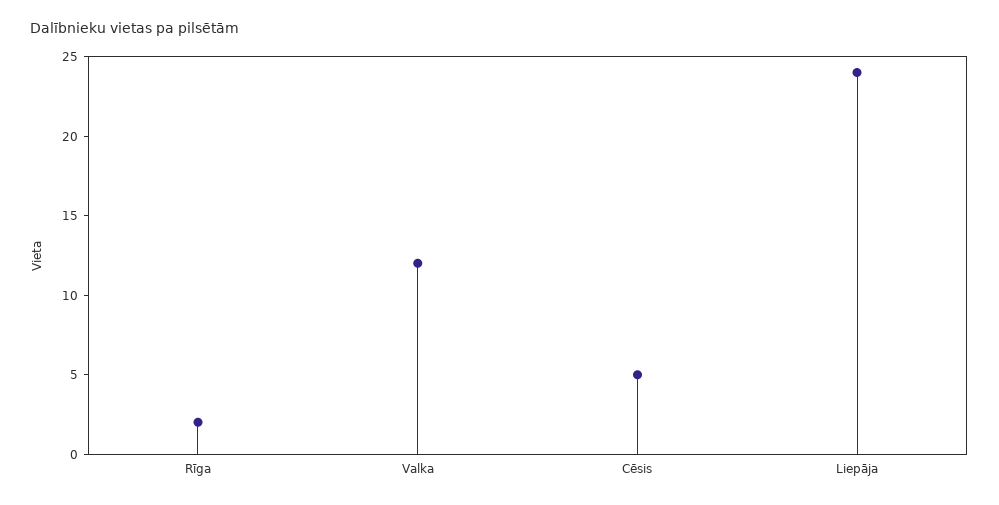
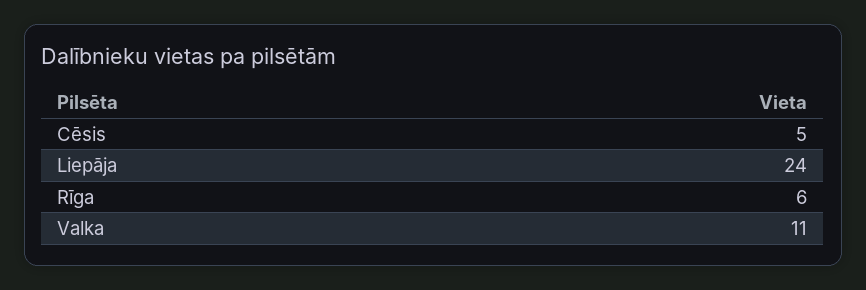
Rīga: 2 -> 6
Valka: 12 -> 11

